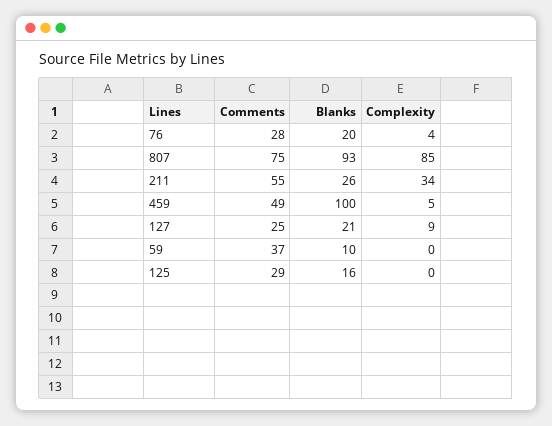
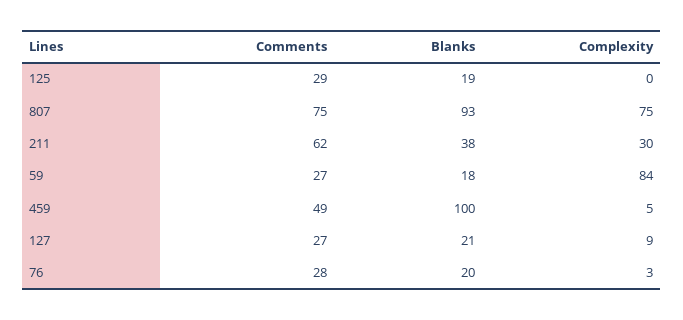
Complexity, 76: 4 -> 3
Complexity, 807: 85 -> 75
Comments, 211: 55 -> 62
Blanks, 211: 26 -> 38
Complexity, 211: 34 -> 30
Comments, 127: 25 -> 27
Comments, 59: 37 -> 27
Blanks, 59: 10 -> 18
Complexity, 59: 0 -> 84
Blanks, 125: 16 -> 19

